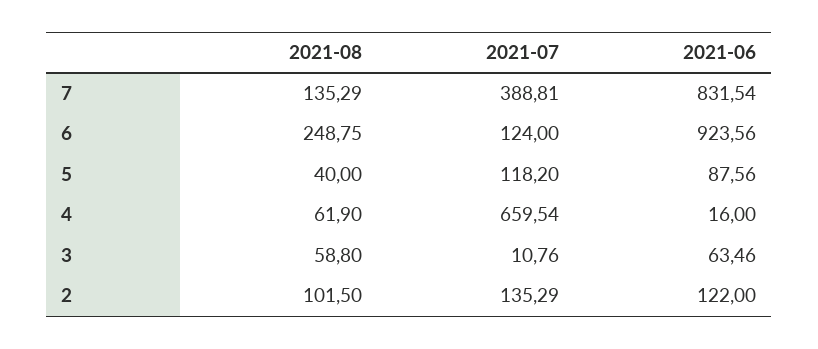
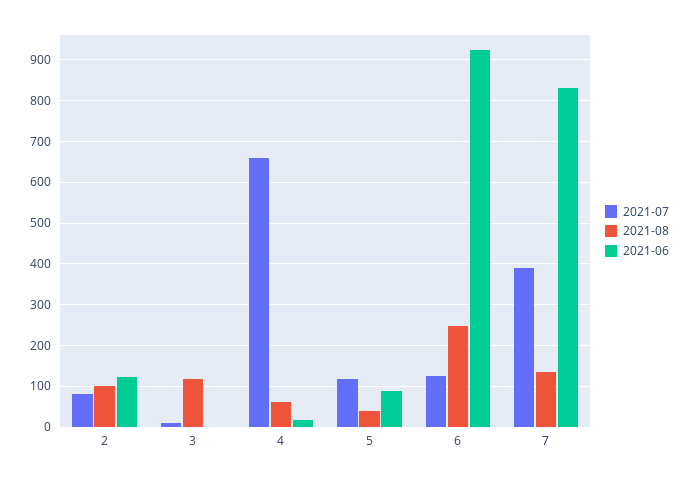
2021-08, 3: 58.8 -> 120
2021-06, 3: 63.46 -> 0
2021-07, 2: 135.29 -> 80

